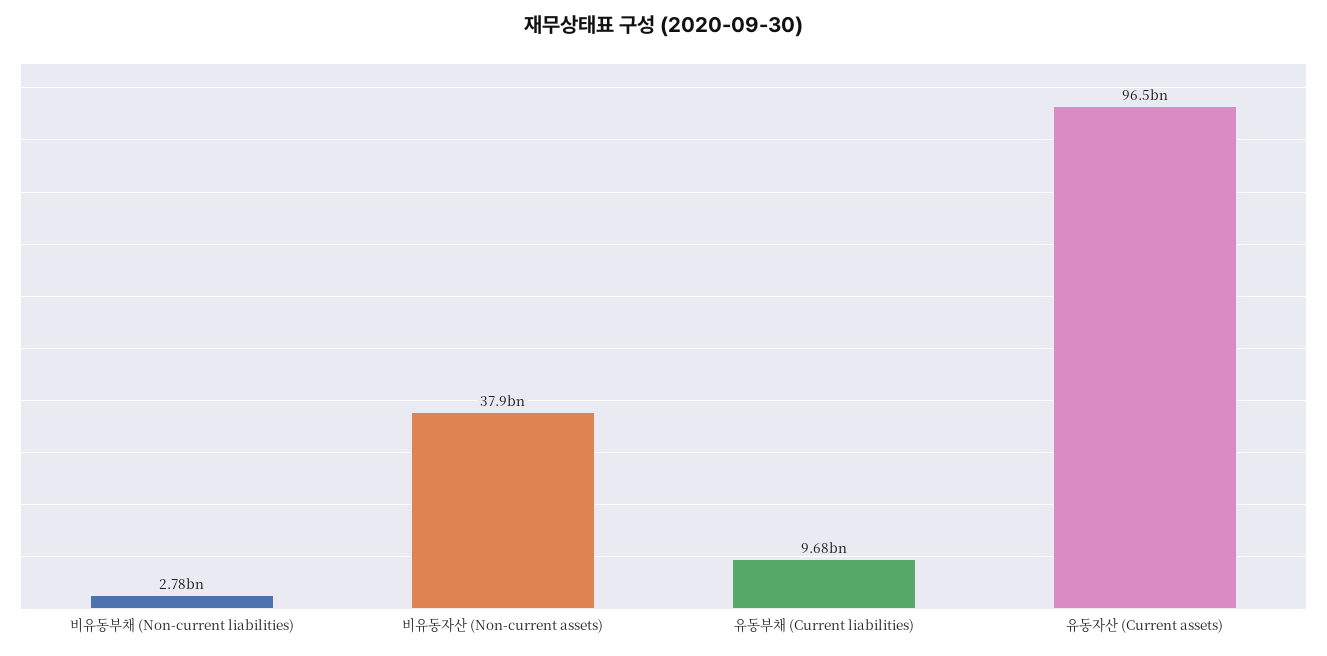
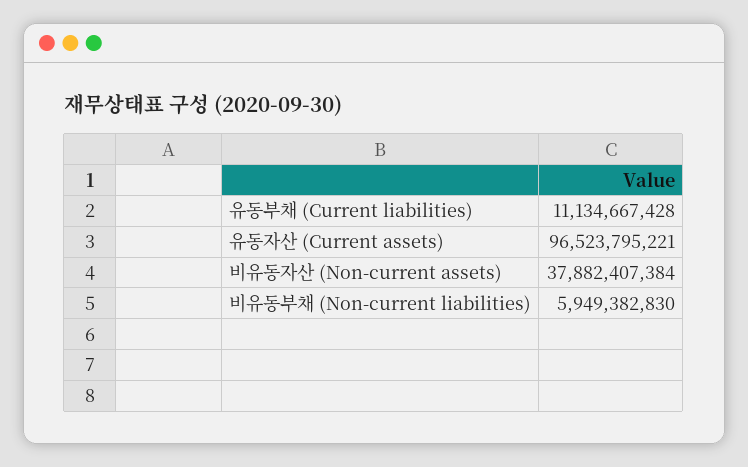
비유동부채 (Non-current liabilities): 2780000000 -> 5949382830
유동부채 (Current liabilities): 9680000000 -> 11134667428

